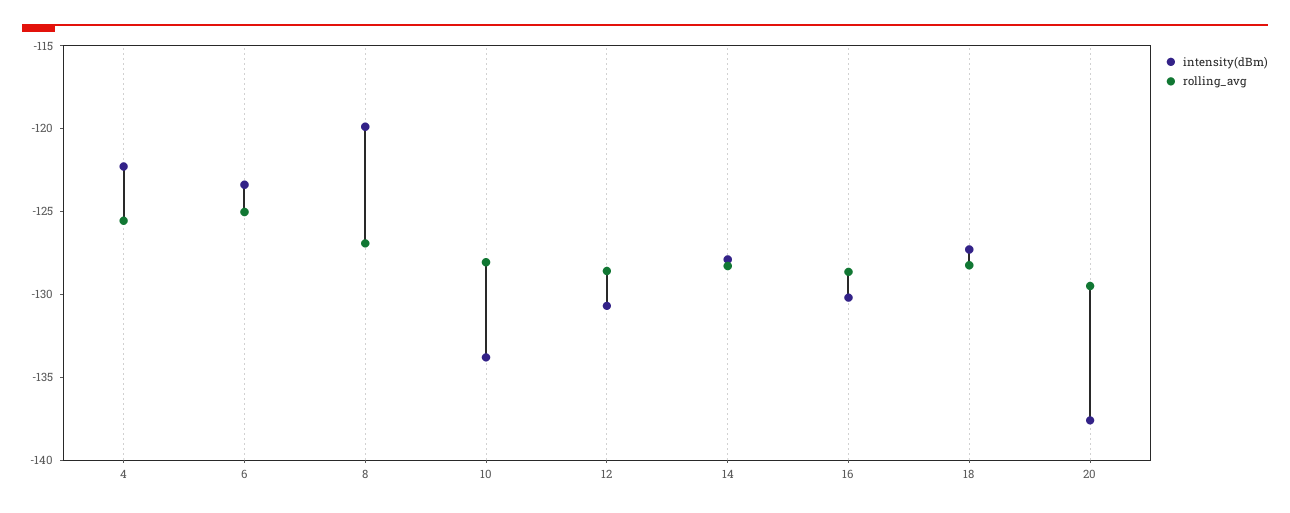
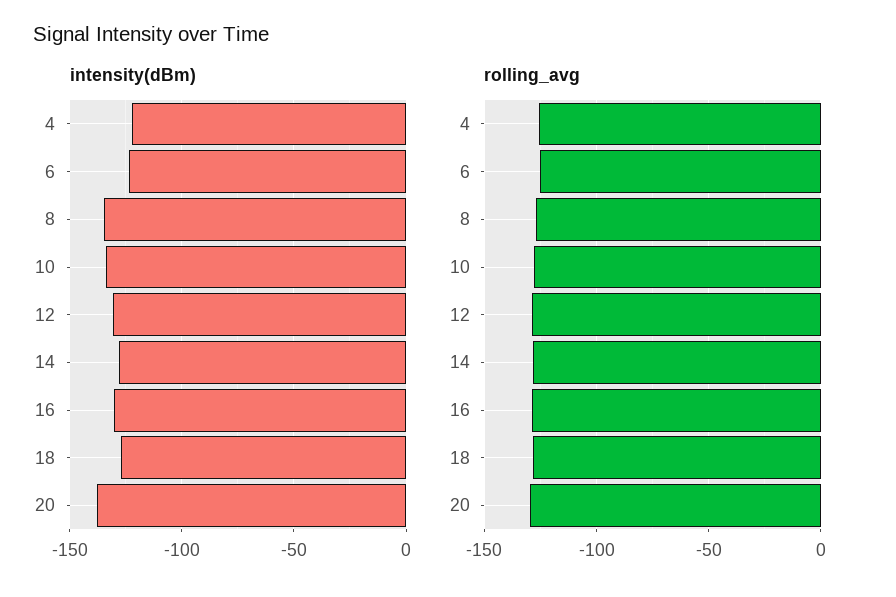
intensity(dBm), 8: -120 -> -135

